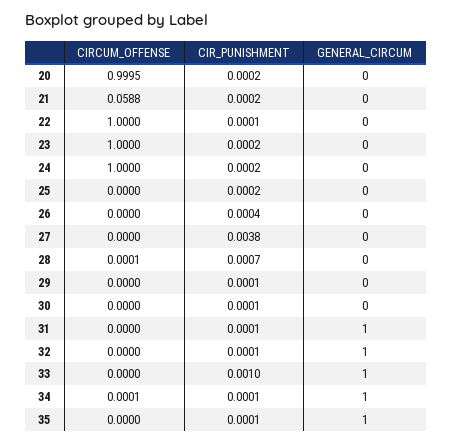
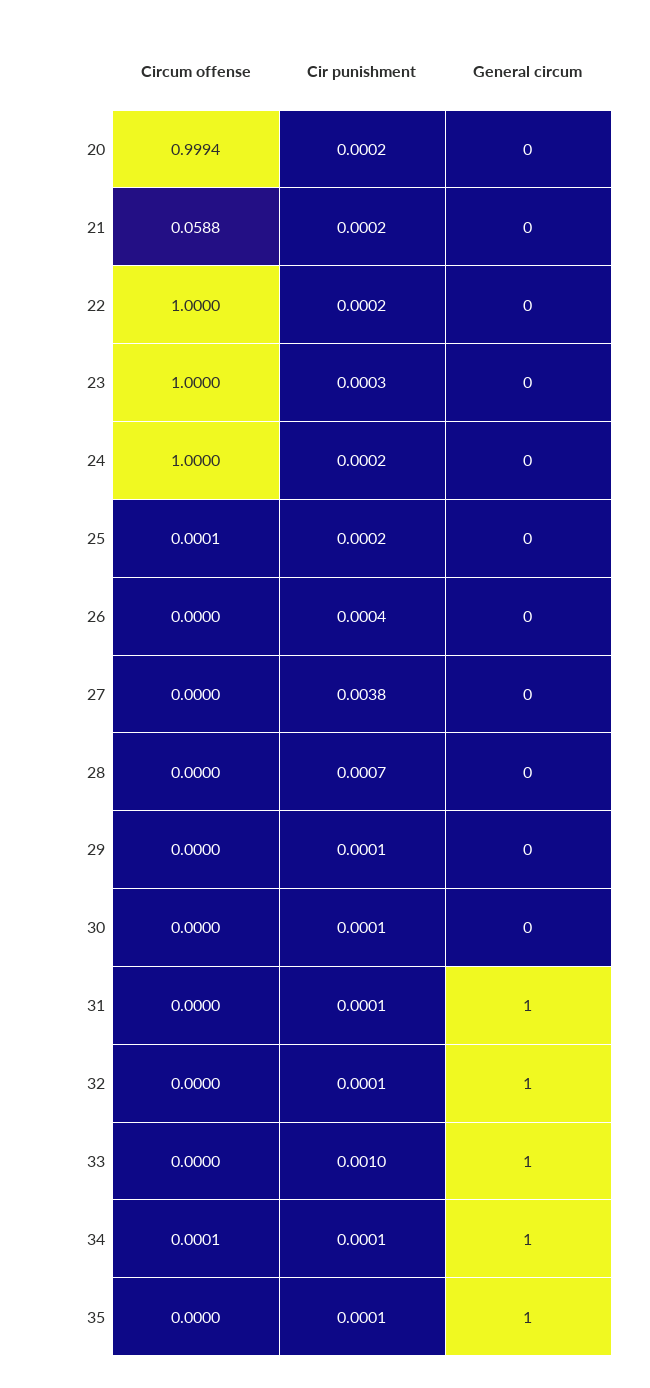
CIRCUM_OFFENSE, 20: 0.9995 -> 0.9994
CIR_PUNISHMENT, 22: 0.0001 -> 0.0002
CIR_PUNISHMENT, 23: 0.0002 -> 0.0003
CIRCUM_OFFENSE, 25: 0 -> 0.0001
CIRCUM_OFFENSE, 28: 0.0001 -> 0

